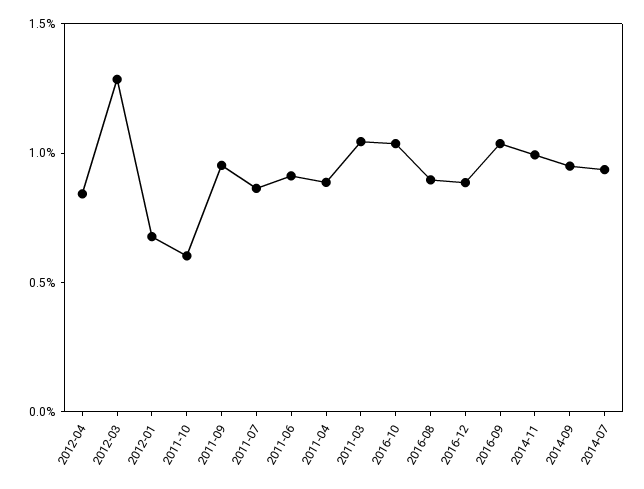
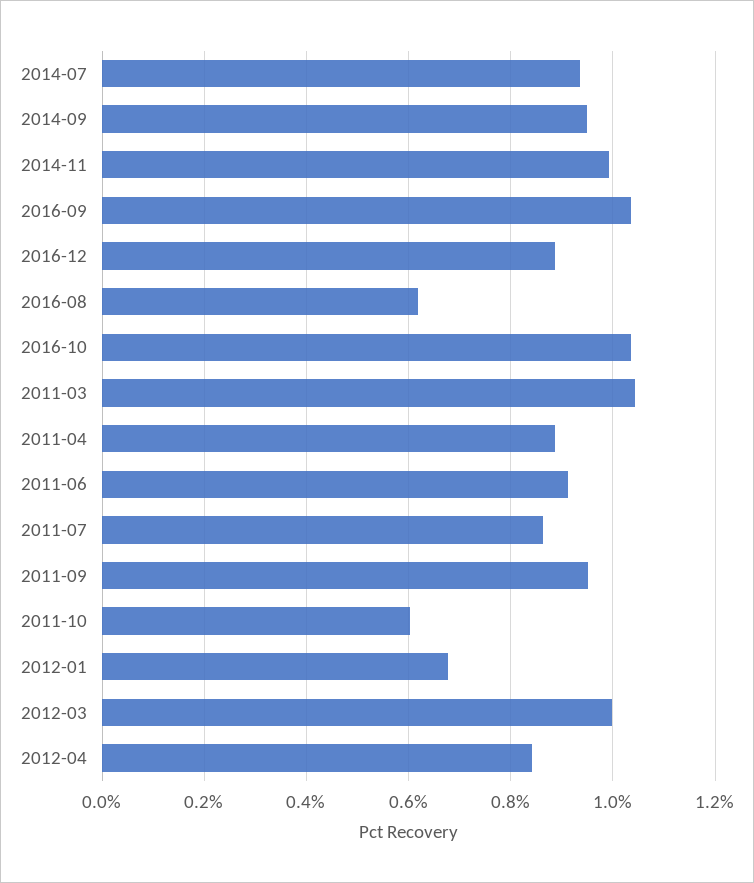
2012-03: 1.3 -> 1
2016-08: 0.9 -> 0.62

